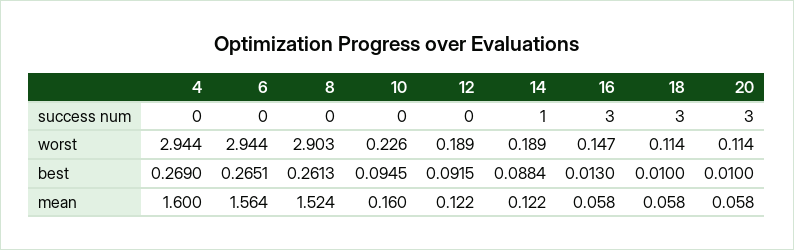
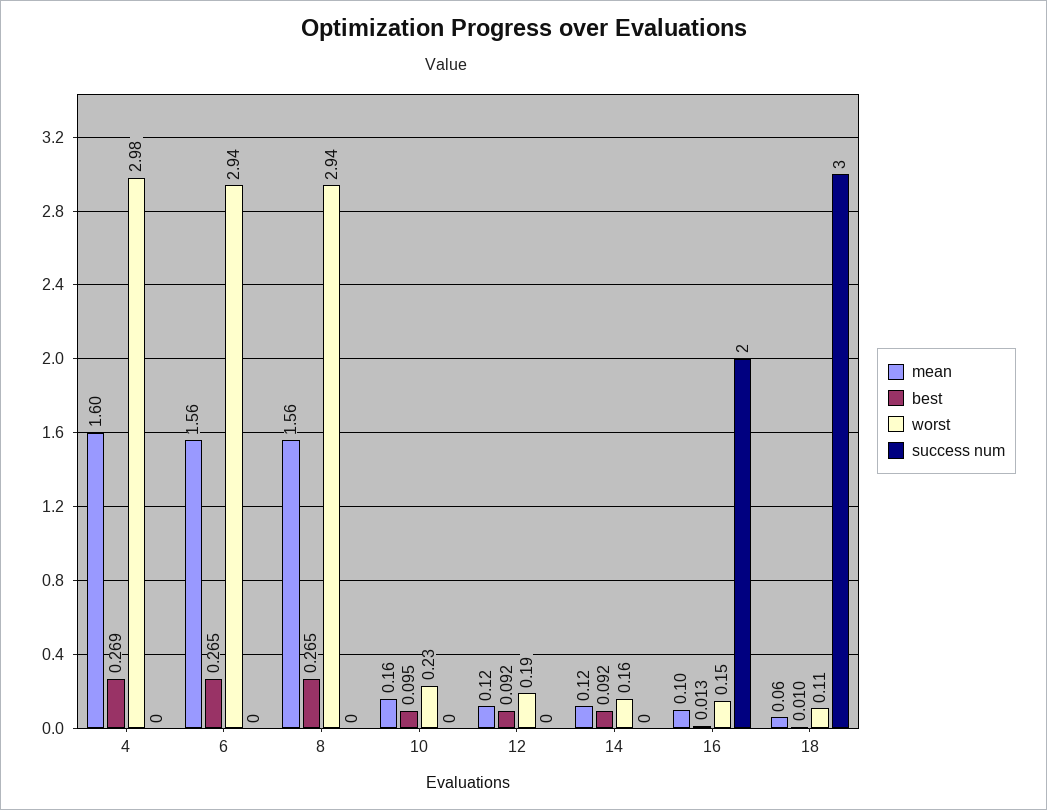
success num, 14: 1 -> 0
success num, 16: 3 -> 2
success num, 20: 3 -> none
worst, 4: 2.944 -> 2.98
worst, 8: 2.903 -> 2.94
worst, 14: 0.189 -> 0.16
worst, 20: 0.114 -> none
best, 8: 0.2613 -> 0.265
best, 14: 0.0884 -> 0.092
best, 20: 0.01 -> none
mean, 8: 1.524 -> 1.56
mean, 16: 0.058 -> 0.1
mean, 20: 0.058 -> none

